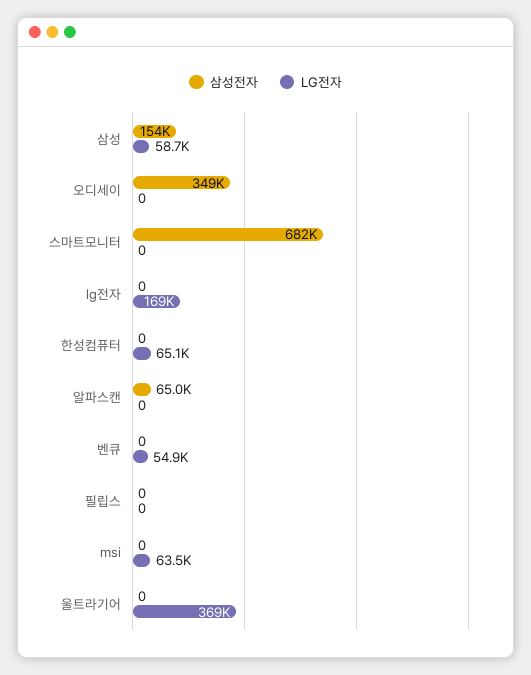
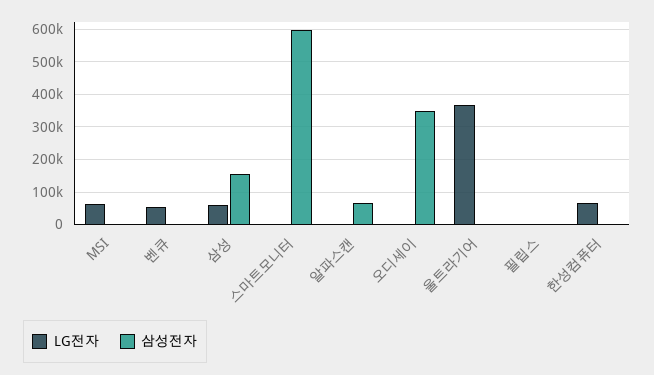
삼성전자, 스마트모니터: 682000 -> 600000
삼성전자, lg전자: 0 -> none
LG전자, lg전자: 169000 -> none

